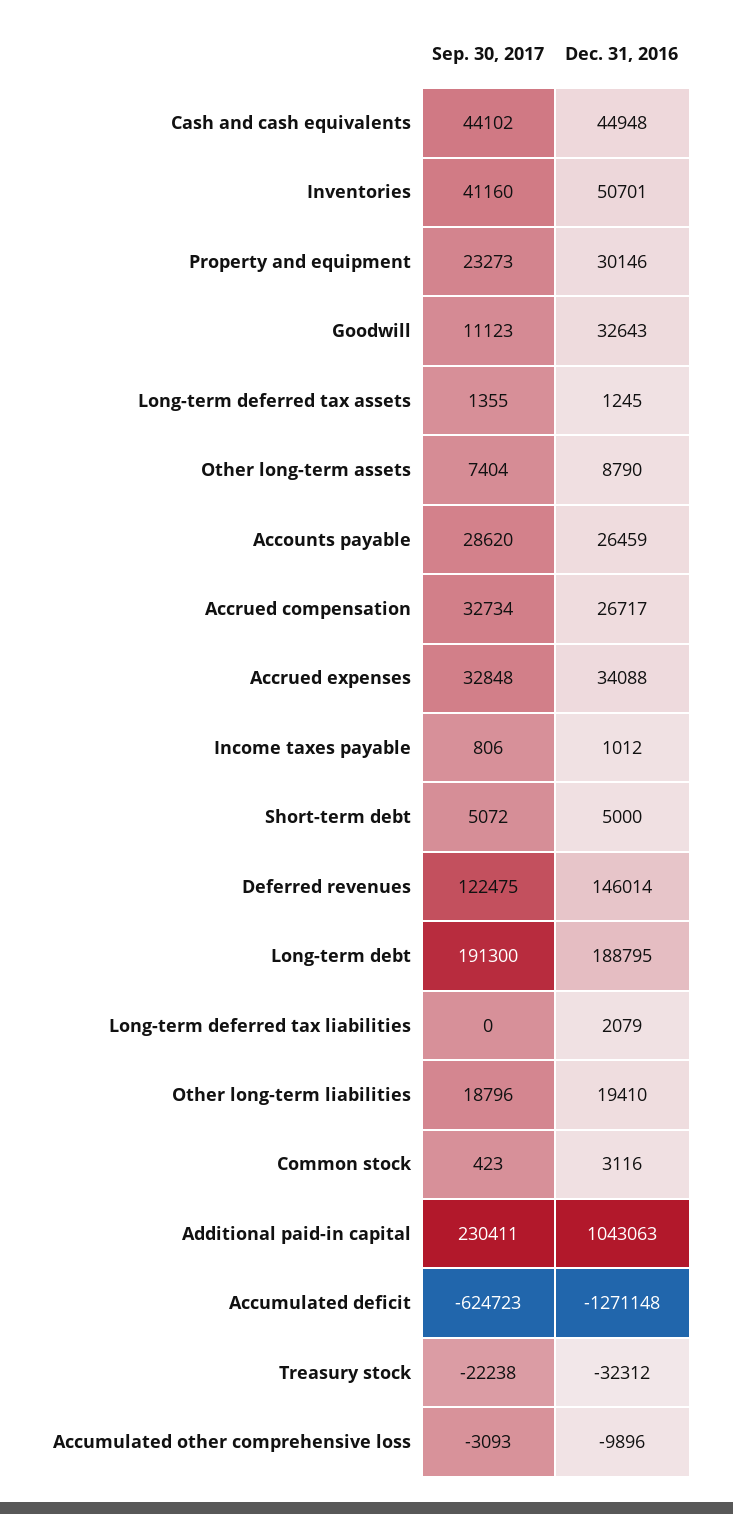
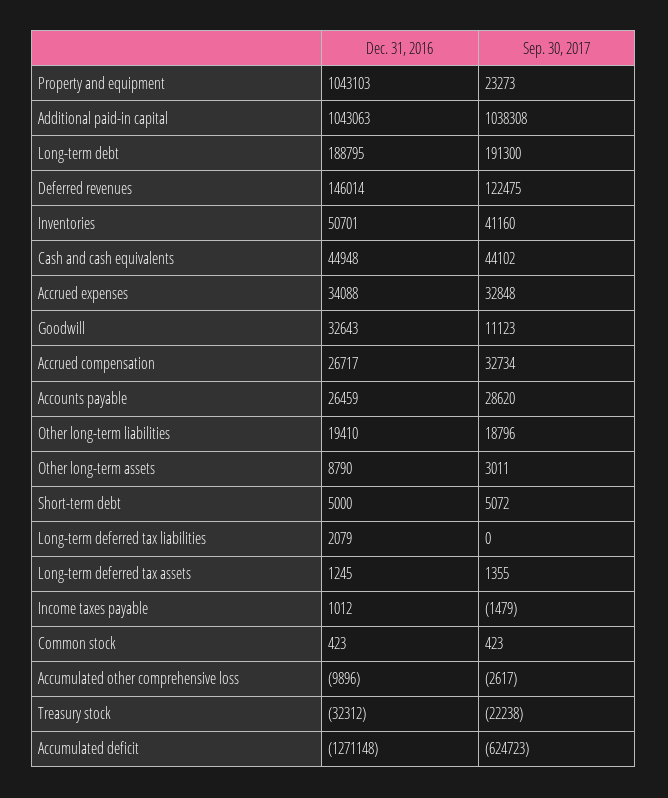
Dec. 31, 2016, Property and equipment: 30146 -> 1043103
Sep. 30, 2017, Other long-term assets: 7404 -> 3011
Sep. 30, 2017, Income taxes payable: 806 -> -1479
Dec. 31, 2016, Common stock: 3116 -> 423
Sep. 30, 2017, Additional paid-in capital: 230411 -> 1038308
Sep. 30, 2017, Accumulated other comprehensive loss: -3093 -> -2617

